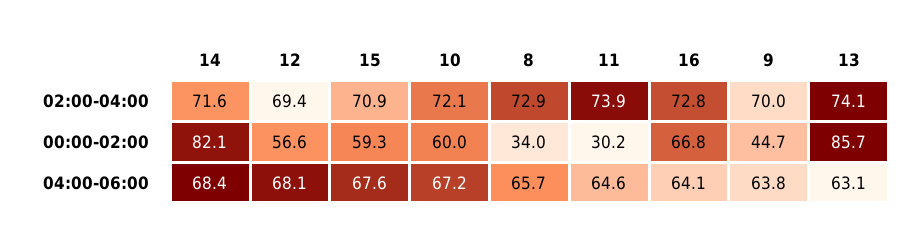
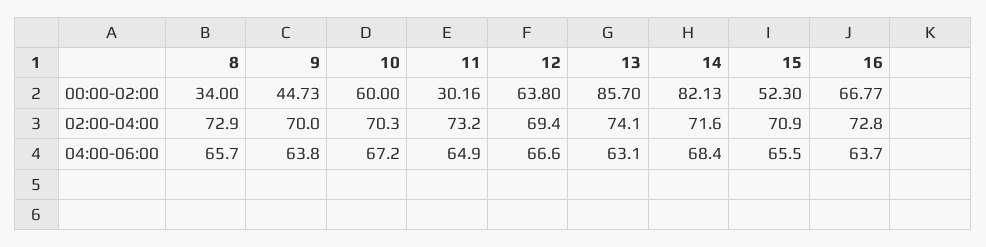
10, 02:00-04:00: 72.1 -> 70.3
11, 02:00-04:00: 73.9 -> 73.2
12, 00:00-02:00: 56.6 -> 63.8
15, 00:00-02:00: 59.3 -> 52.3
12, 04:00-06:00: 68.1 -> 66.6
15, 04:00-06:00: 67.6 -> 65.5
11, 04:00-06:00: 64.6 -> 64.9
16, 04:00-06:00: 64.1 -> 63.7

